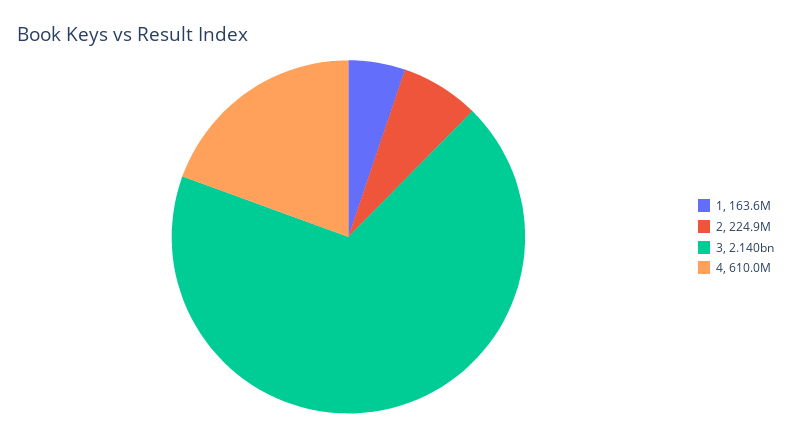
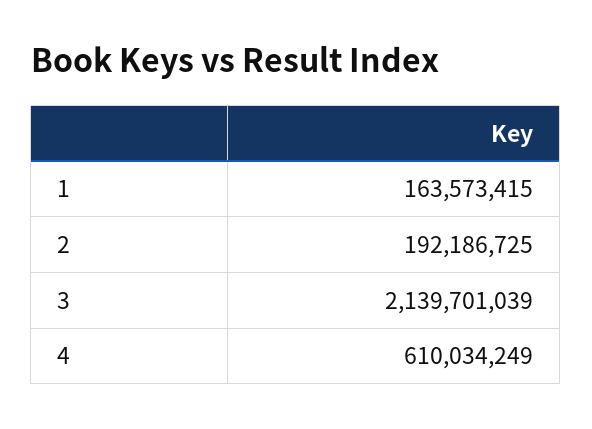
2: 224900000 -> 192186725

